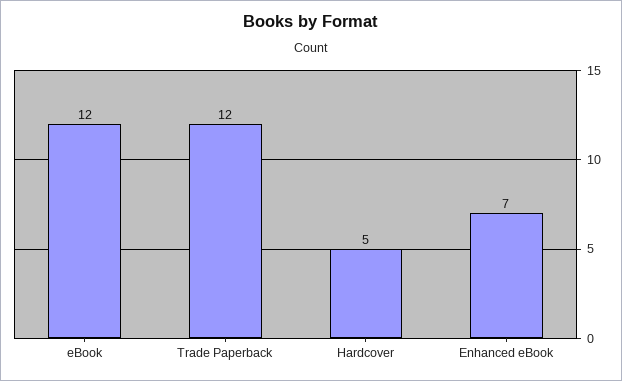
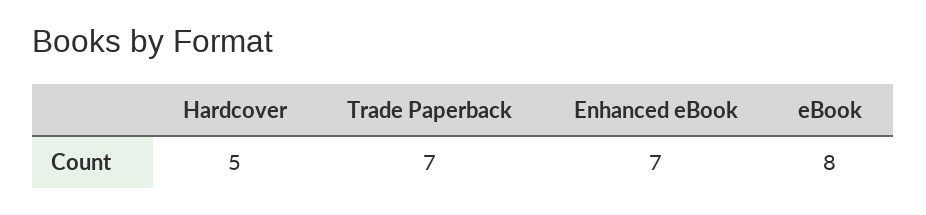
eBook: 12 -> 8
Trade Paperback: 12 -> 7

